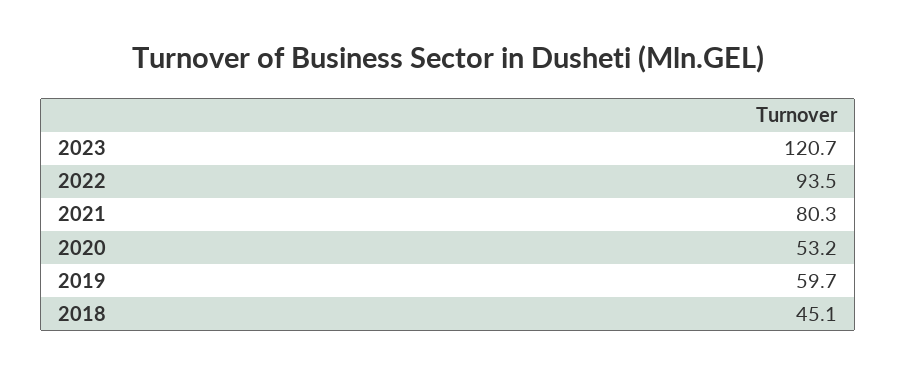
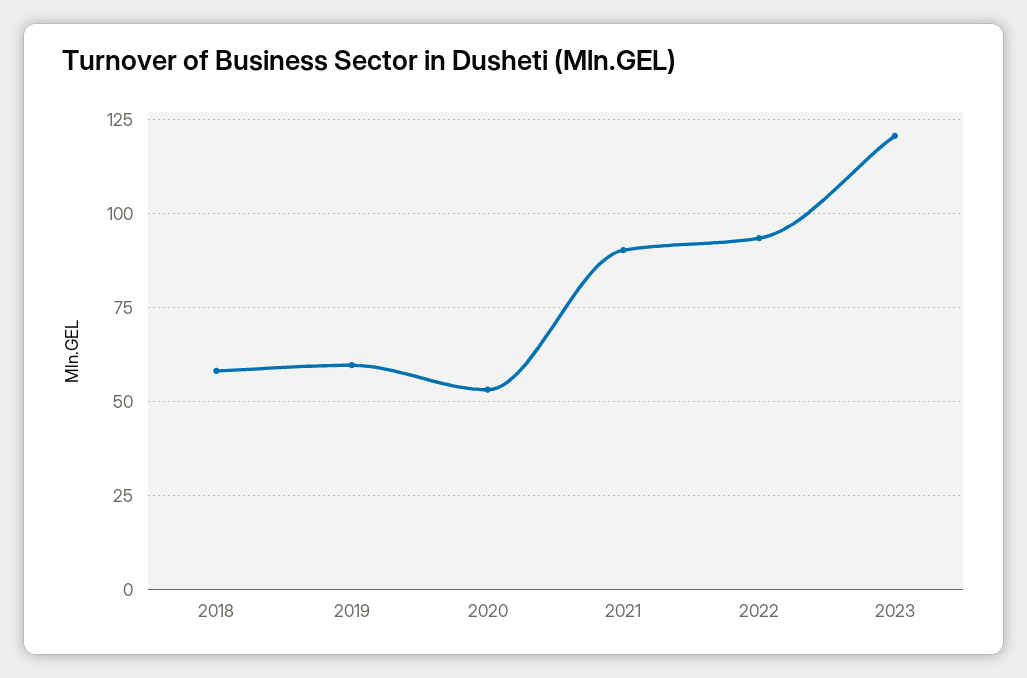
2021: 80.3 -> 90
2018: 45.1 -> 57.5

